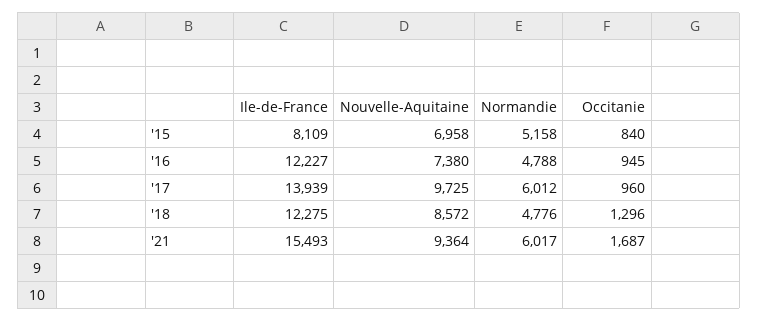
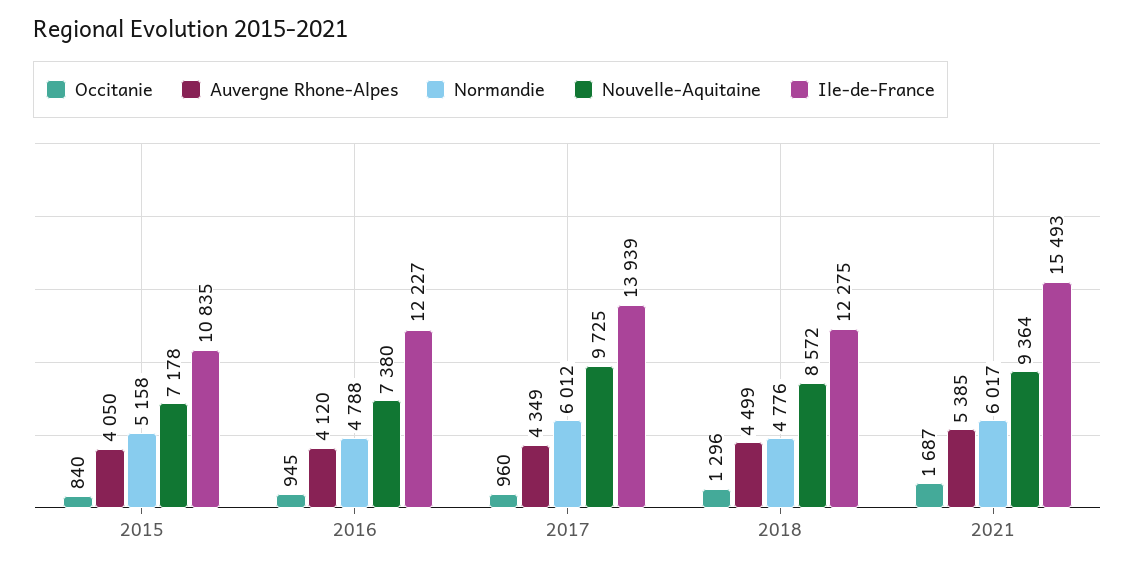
Ile-de-France, '15: 8109 -> 10835
Nouvelle-Aquitaine, '15: 6958 -> 7178
Auvergne Rhone-Alpes, '15: none -> 4050
Auvergne Rhone-Alpes, '16: none -> 4120
Auvergne Rhone-Alpes, '17: none -> 4349
Auvergne Rhone-Alpes, '18: none -> 4499
Auvergne Rhone-Alpes, '21: none -> 5385

